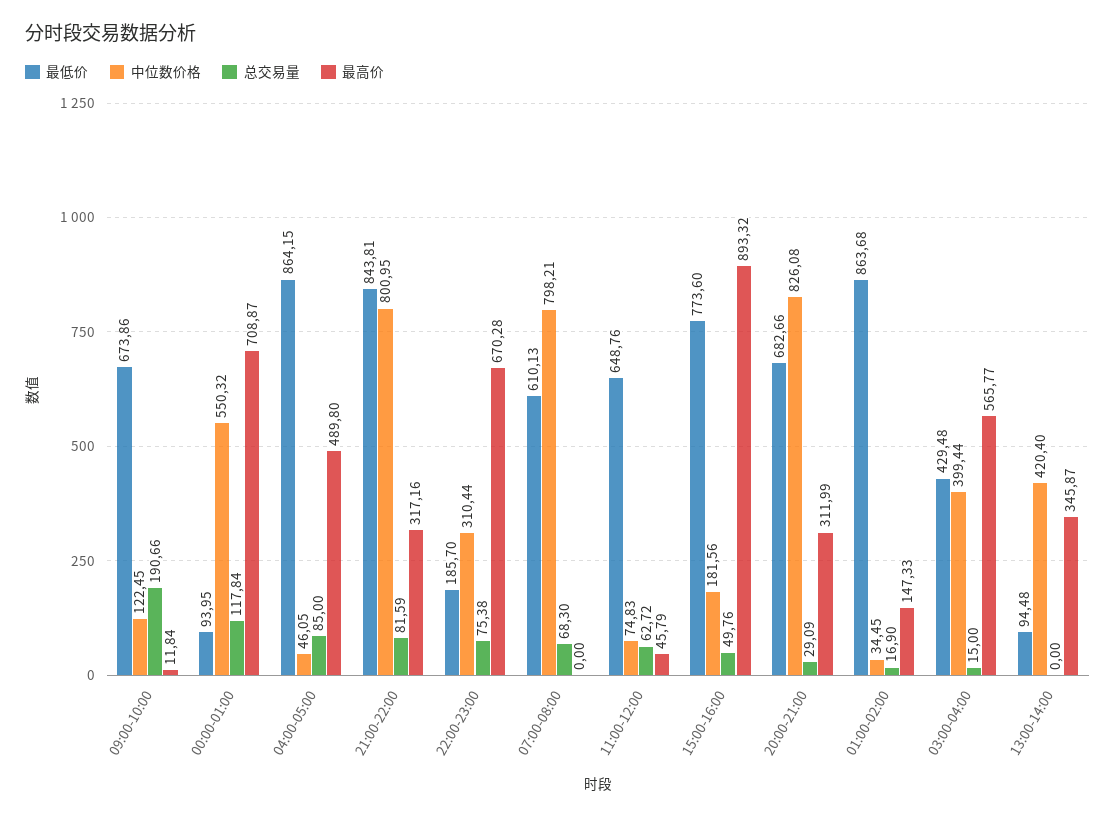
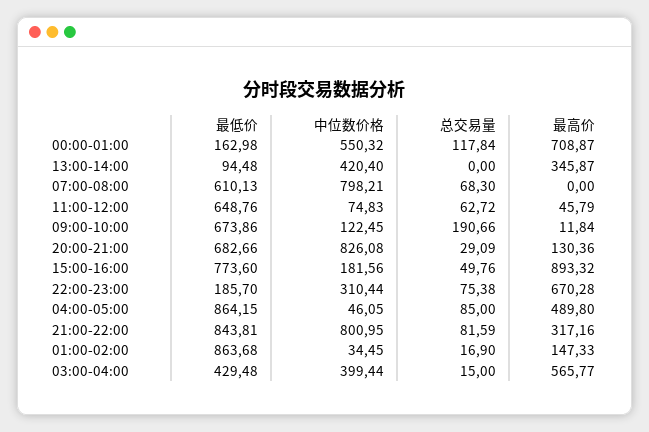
最低价, 00:00-01:00: 93.95 -> 162.98
最高价, 20:00-21:00: 311.99 -> 130.36

